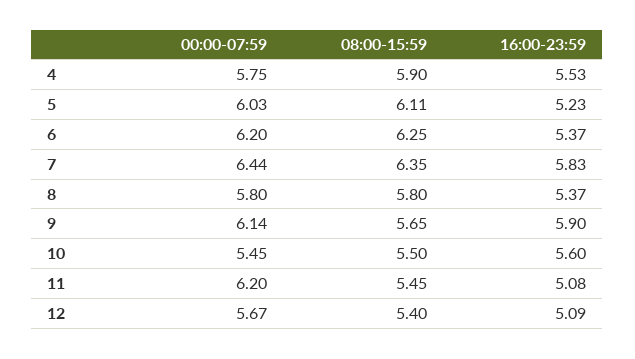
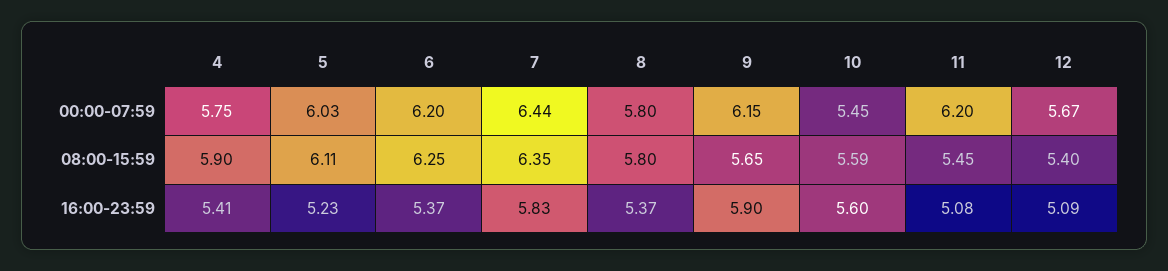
16:00-23:59, 4: 5.53 -> 5.41
00:00-07:59, 9: 6.14 -> 6.15
08:00-15:59, 10: 5.5 -> 5.59

